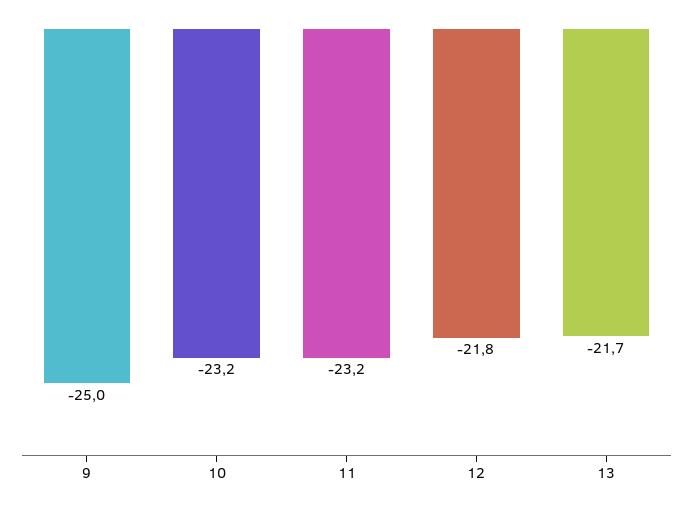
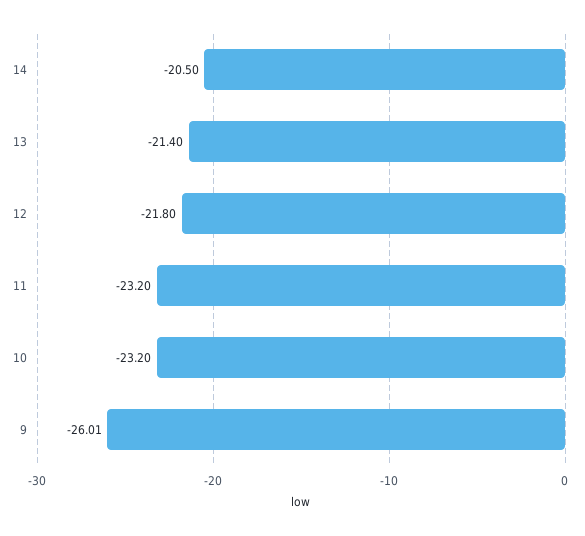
9: -25 -> -26.01
13: -21.7 -> -21.4
14: none -> -20.5

